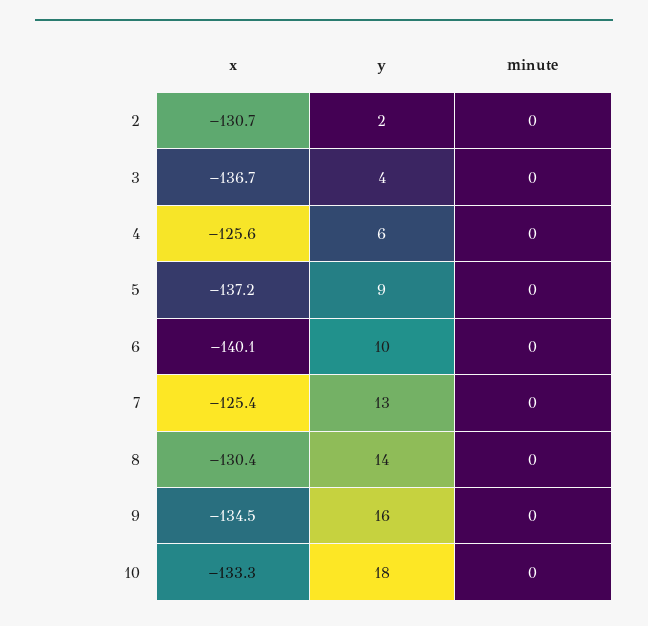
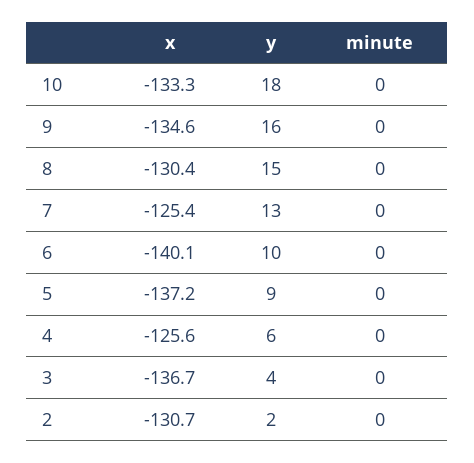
y, 8: 14 -> 15
x, 9: -134.5 -> -134.6

